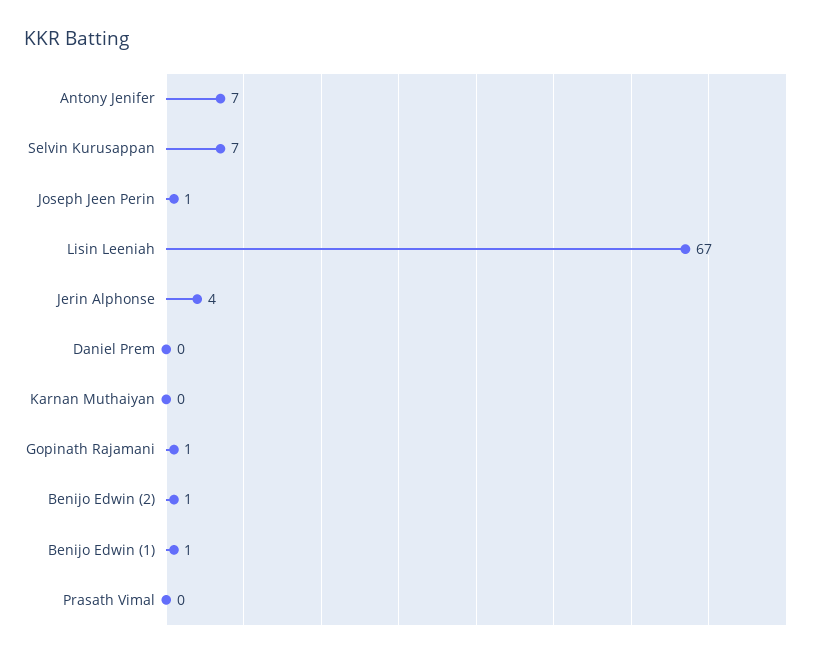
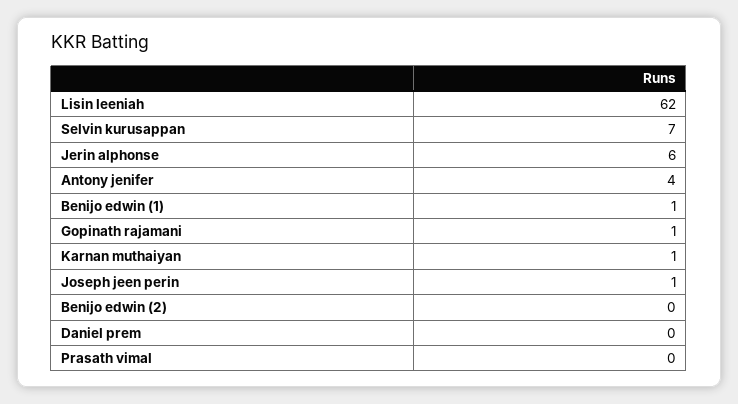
Antony Jenifer: 7 -> 4
Lisin Leeniah: 67 -> 62
Jerin Alphonse: 4 -> 6
Karnan Muthaiyan: 0 -> 1
Benijo Edwin (2): 1 -> 0

